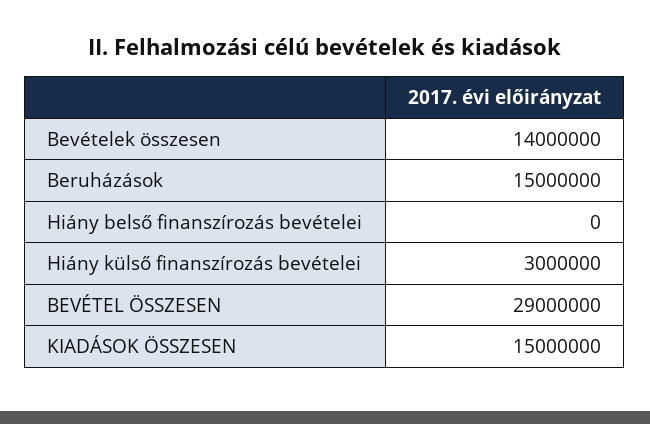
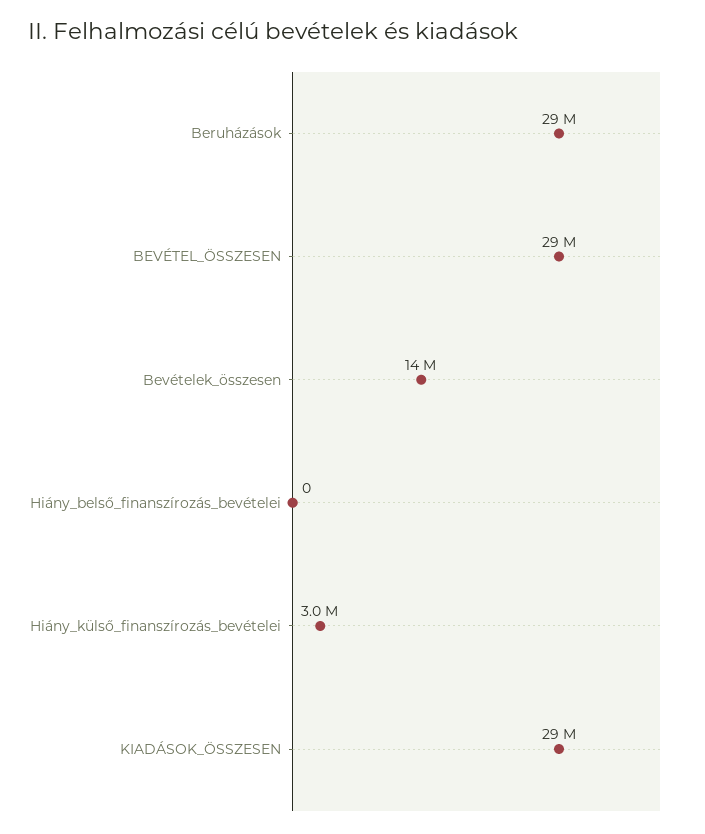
Beruházások: 15000000 -> 29000000
KIADÁSOK ÖSSZESEN: 15000000 -> 29000000

